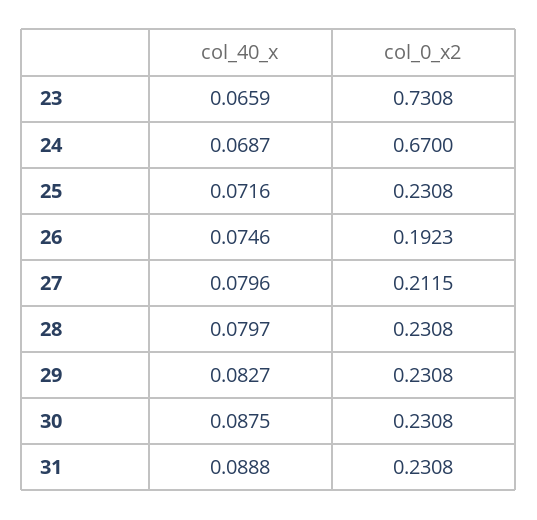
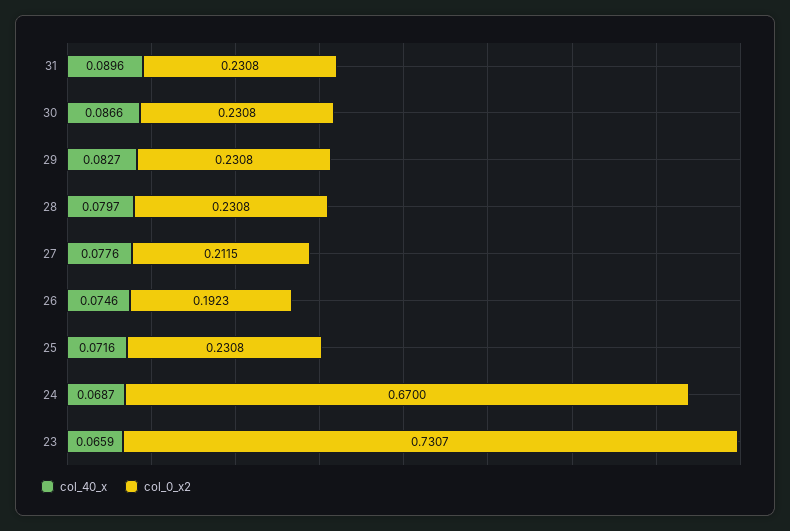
col_0_x2, 23: 0.7308 -> 0.7307
col_40_x, 27: 0.0796 -> 0.0776
col_40_x, 30: 0.0875 -> 0.0866
col_40_x, 31: 0.0888 -> 0.0896

